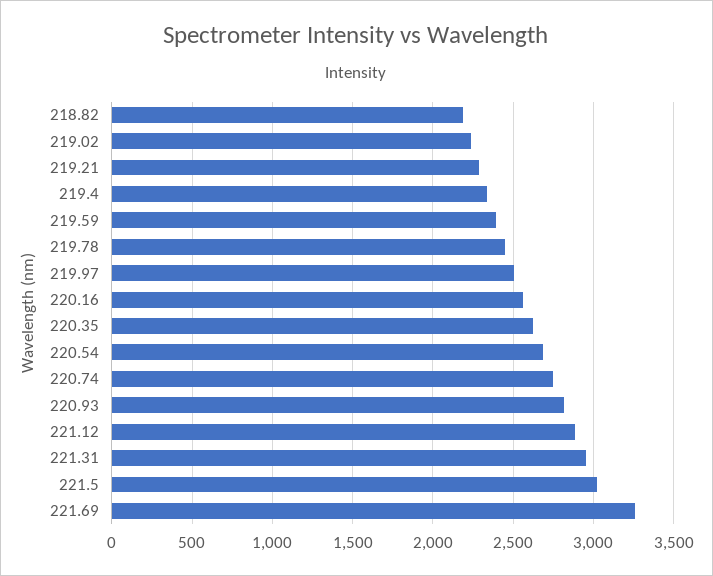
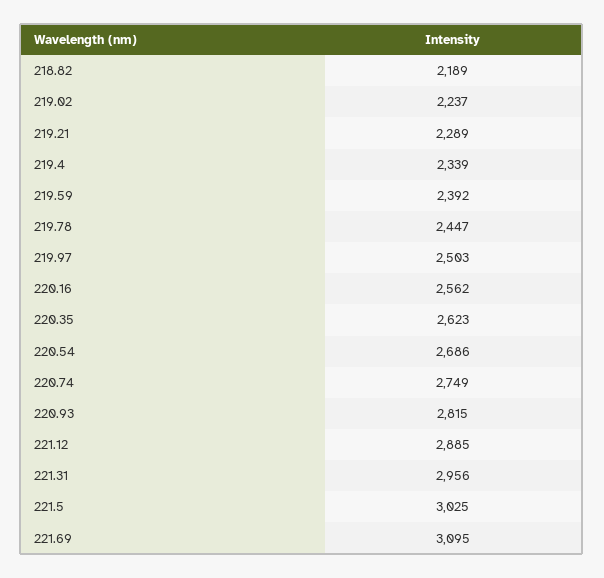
221.69: 3250 -> 3095

